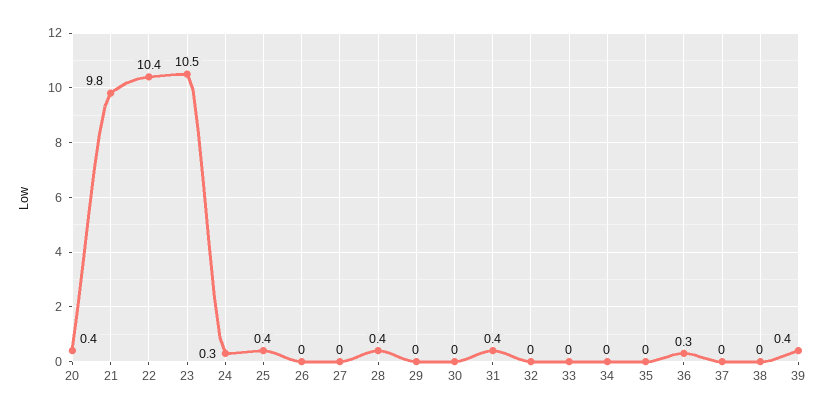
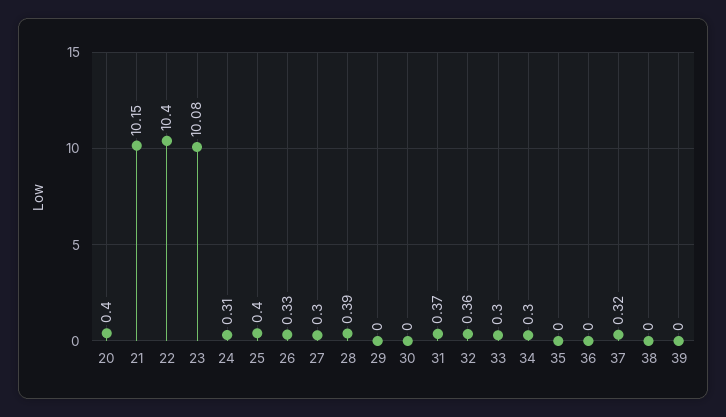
21: 9.8 -> 10.15
23: 10.5 -> 10.08
26: 0 -> 0.33
27: 0 -> 0.3
32: 0 -> 0.36
33: 0 -> 0.3
34: 0 -> 0.3
36: 0.3 -> 0
37: 0 -> 0.32
39: 0.4 -> 0

